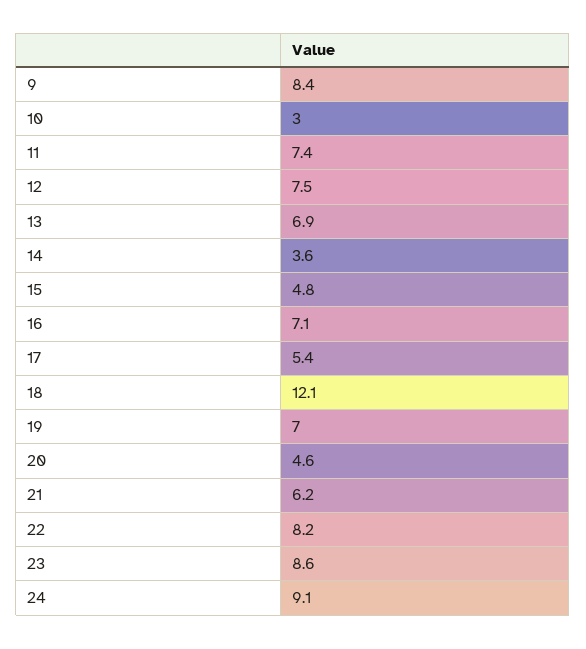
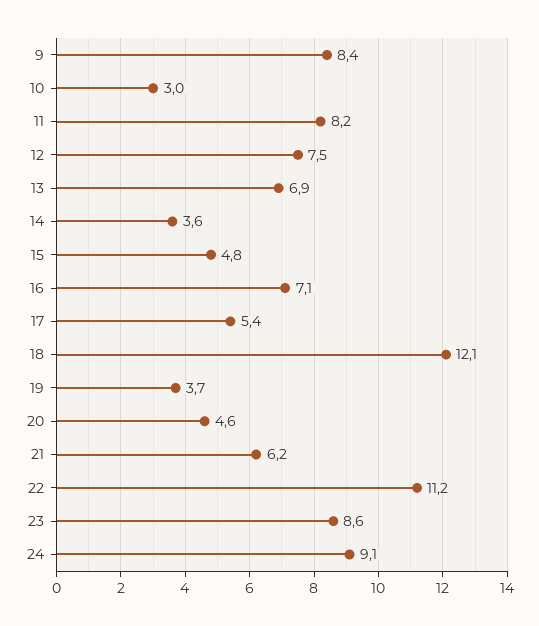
11: 7.4 -> 8.2
19: 7 -> 3.7
22: 8.2 -> 11.2

